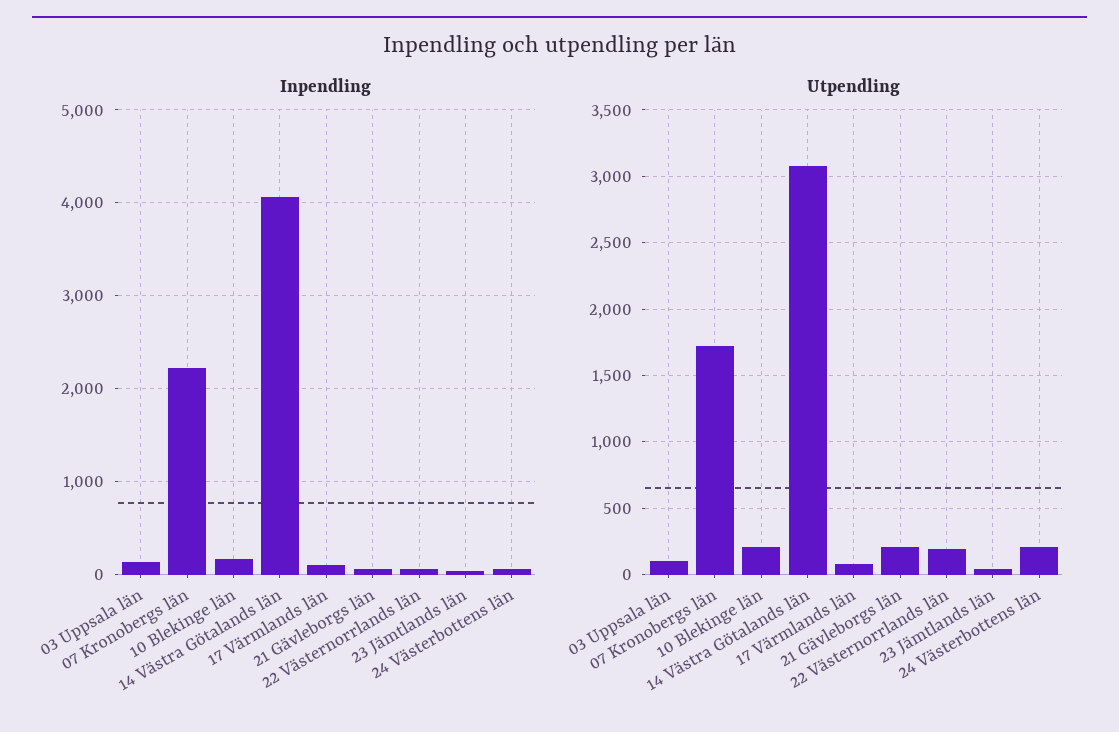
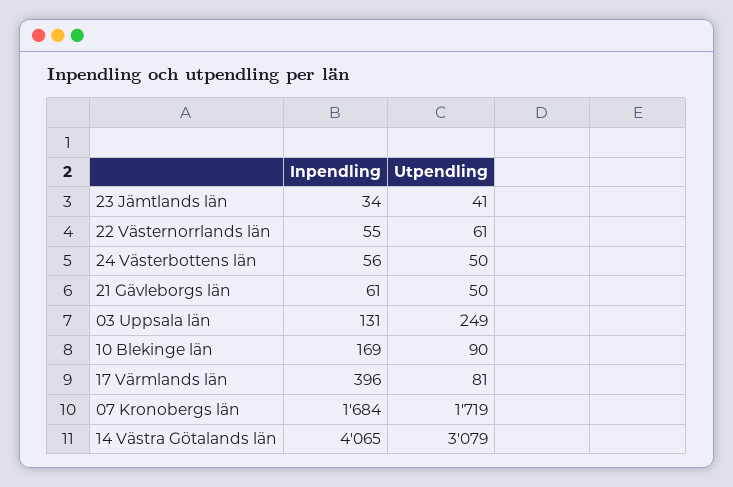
Inpendling, 07 Kronobergs län: 2200 -> 1684
Inpendling, 17 Värmlands län: 100 -> 396
Utpendling, 03 Uppsala län: 100 -> 249
Utpendling, 10 Blekinge län: 200 -> 90
Utpendling, 21 Gävleborgs län: 200 -> 50
Utpendling, 22 Västernorrlands län: 200 -> 61
Utpendling, 24 Västerbottens län: 200 -> 50

